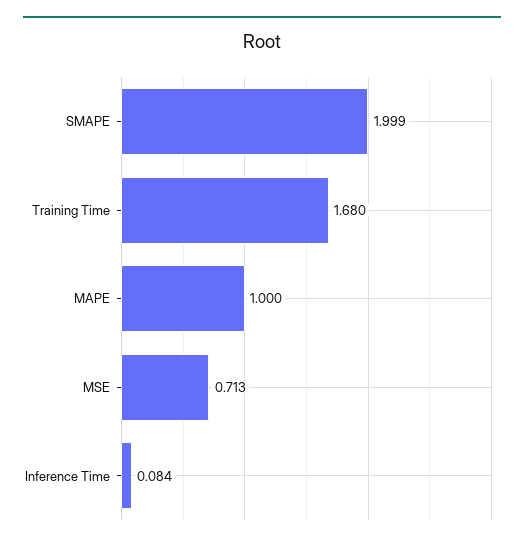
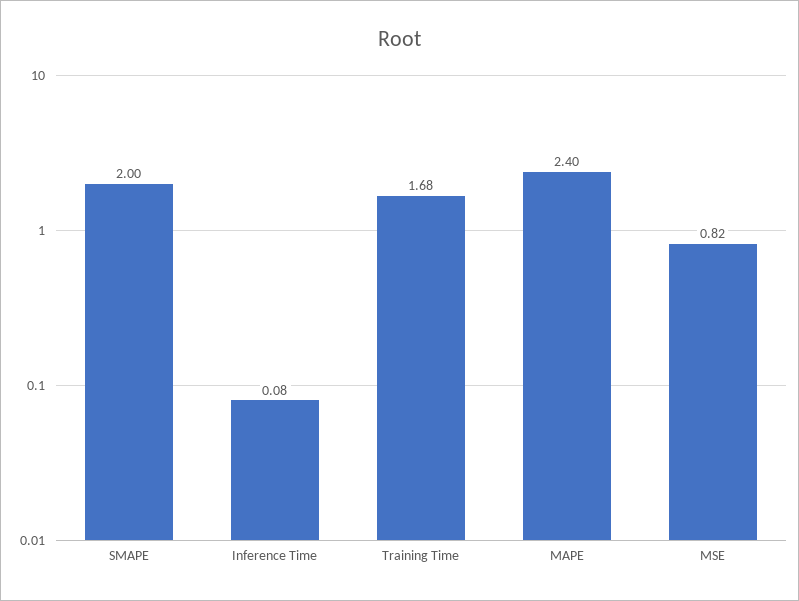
MAPE: 1 -> 2.4
MSE: 0.713 -> 0.82

